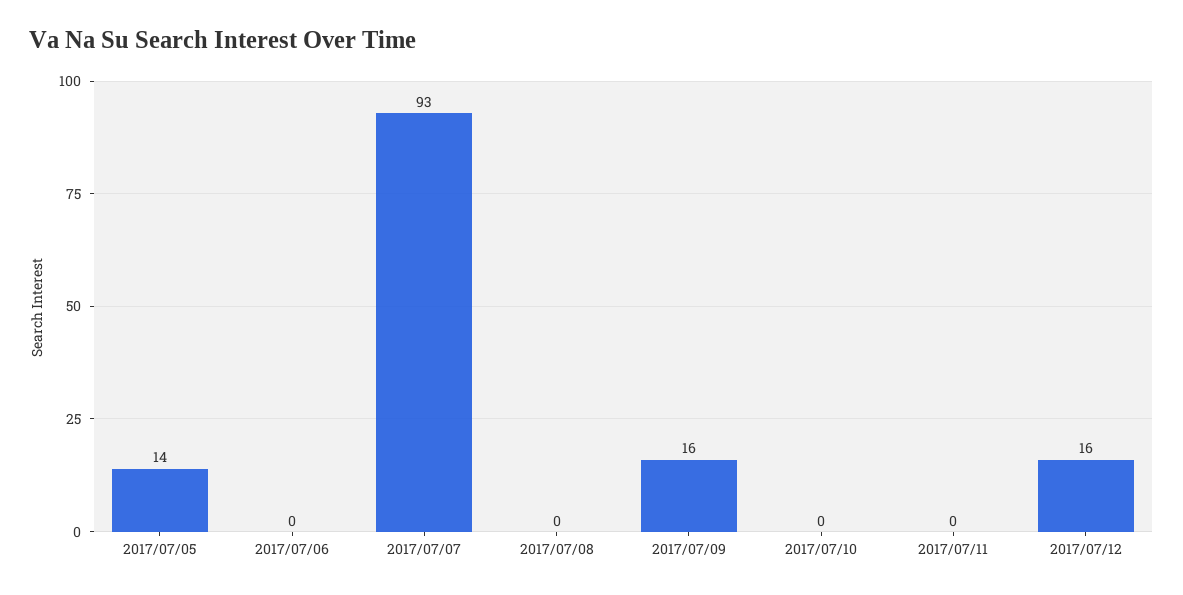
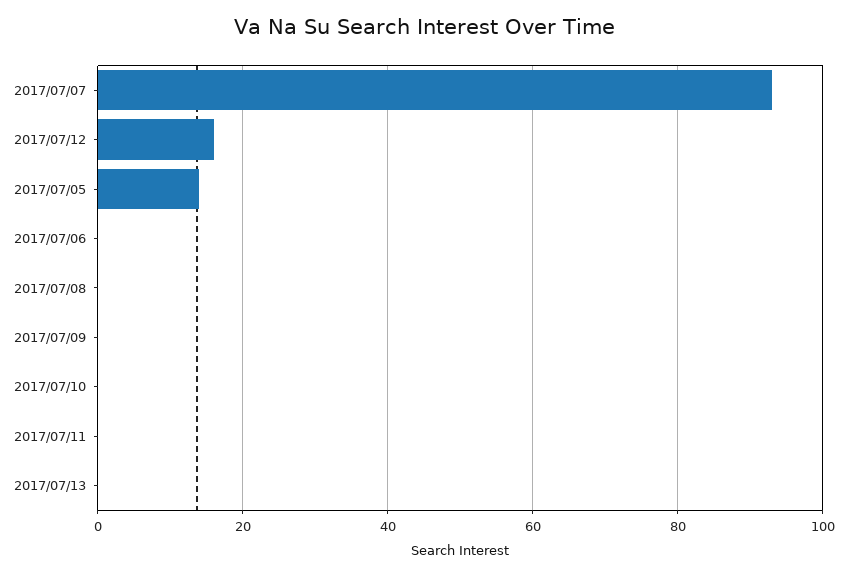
2017/07/09: 16 -> 0
2017/07/13: none -> 0

